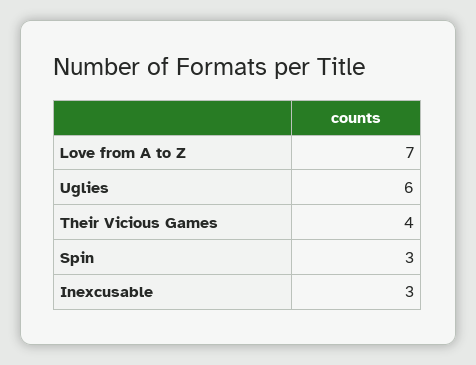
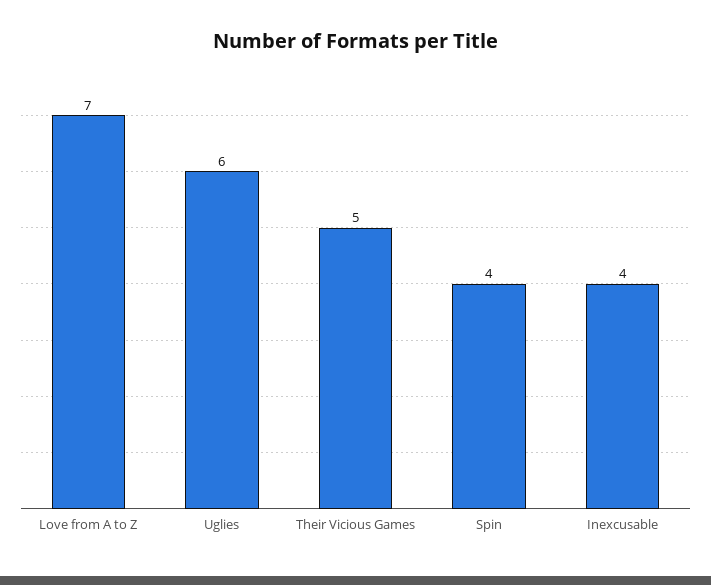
Their Vicious Games: 4 -> 5
Spin: 3 -> 4
Inexcusable: 3 -> 4

